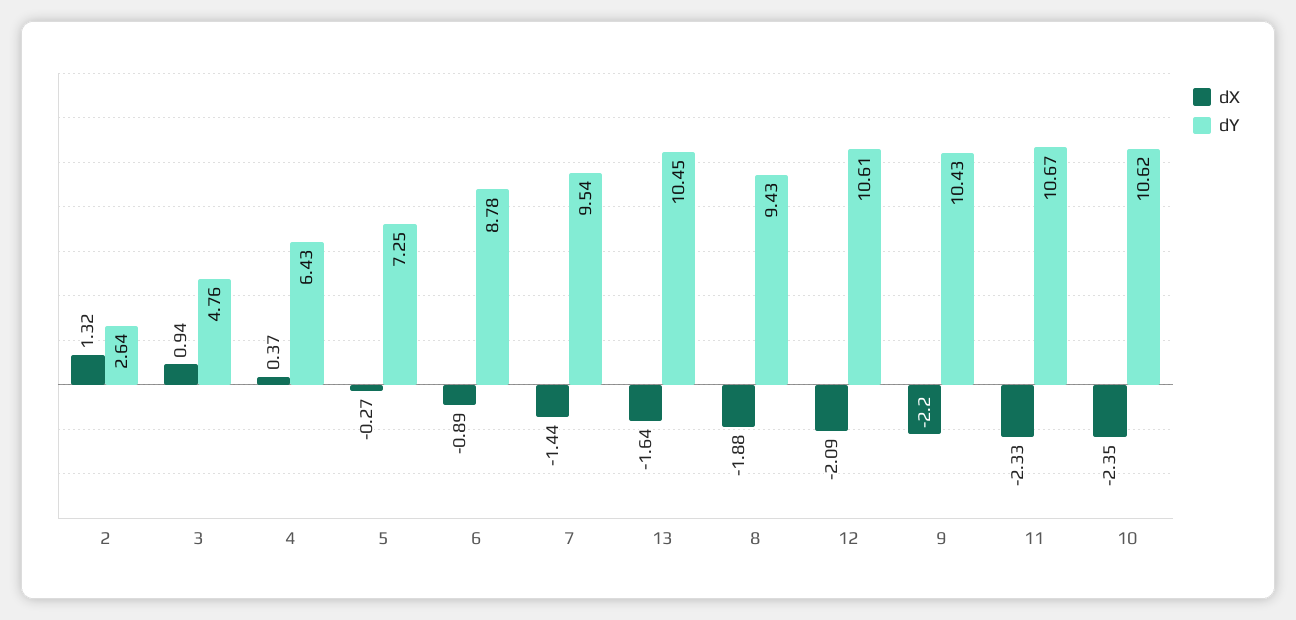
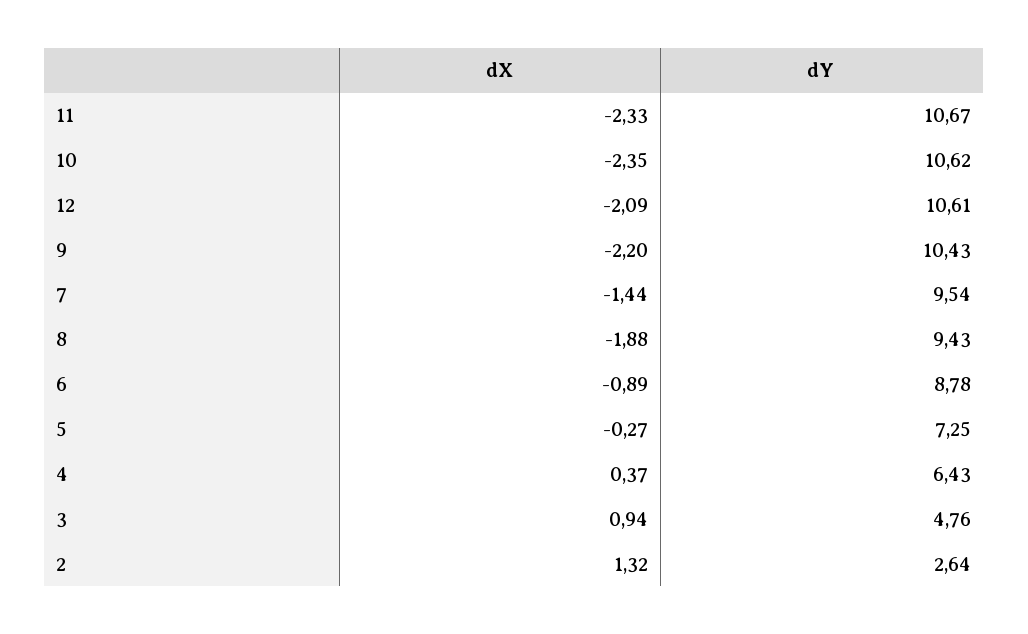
dX, 13: -1.64 -> none
dY, 13: 10.45 -> none

